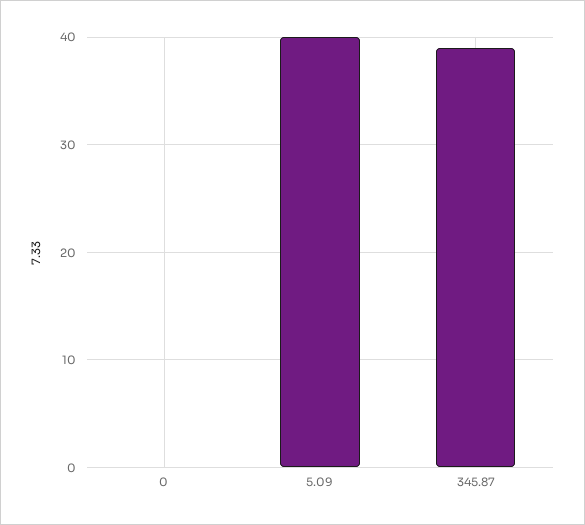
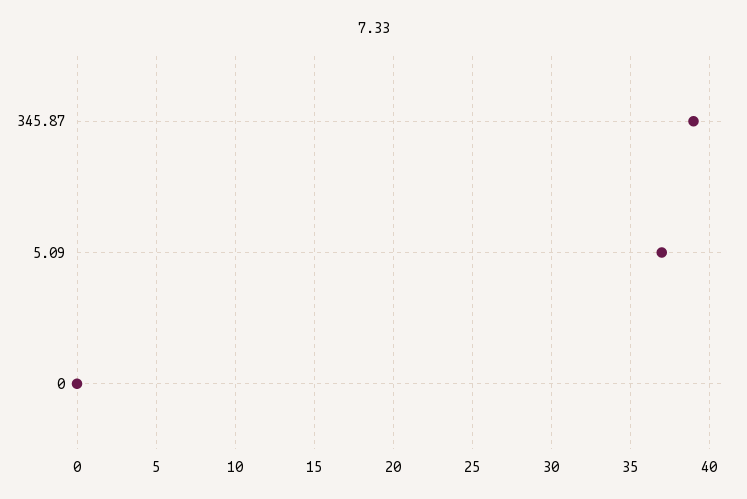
5.09: 40 -> 37

